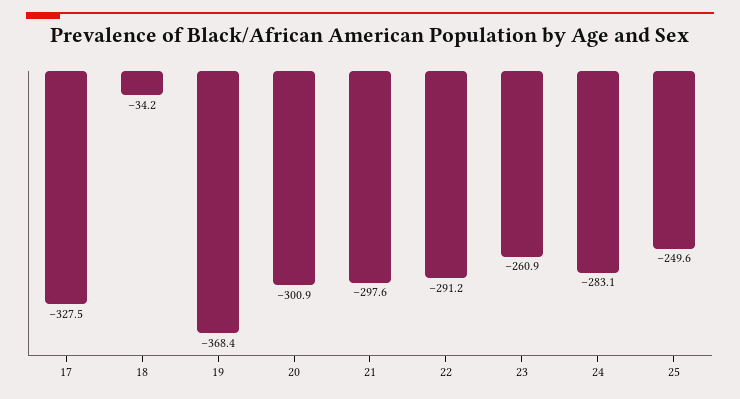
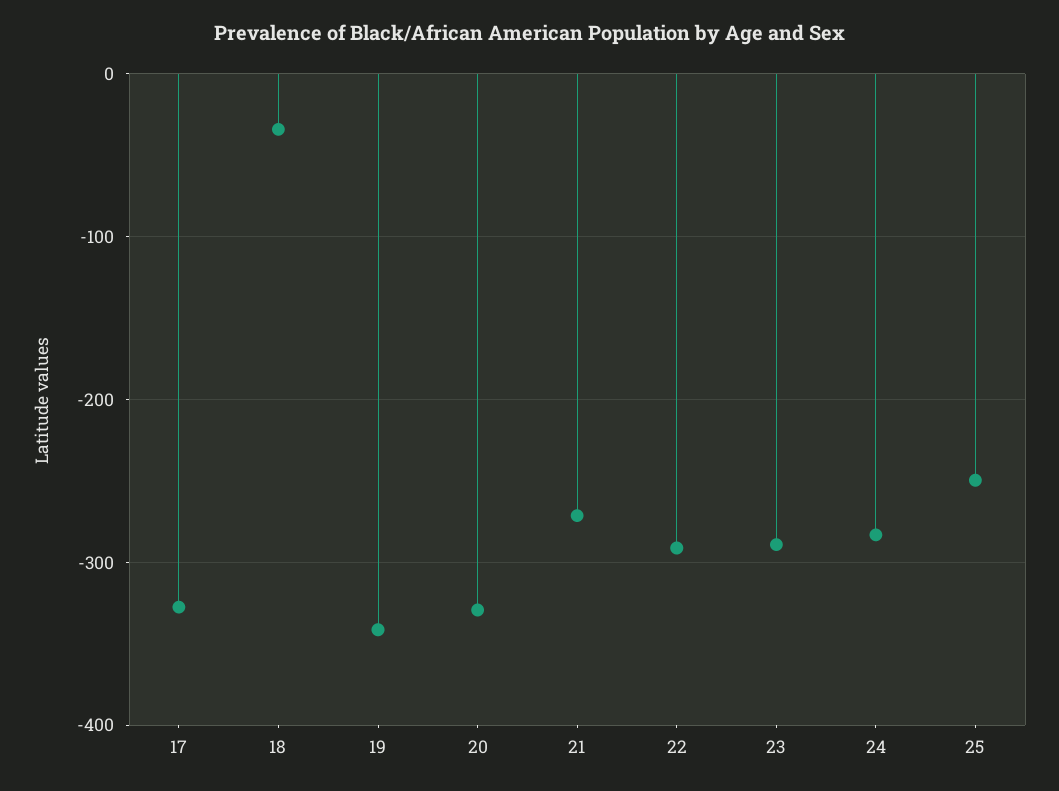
19: -368.4 -> -340
20: -300.9 -> -330
21: -297.6 -> -270
23: -260.9 -> -290

